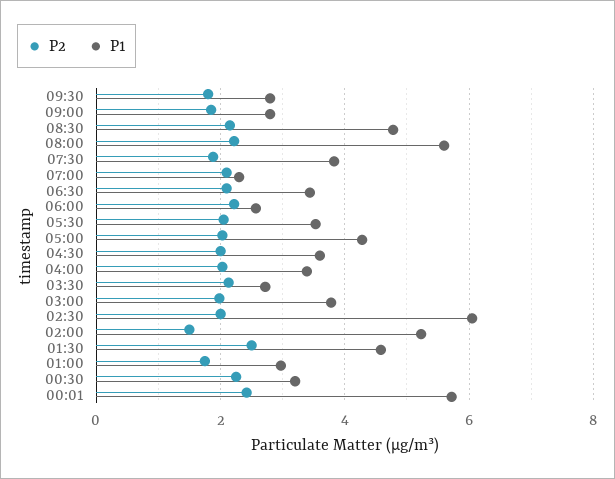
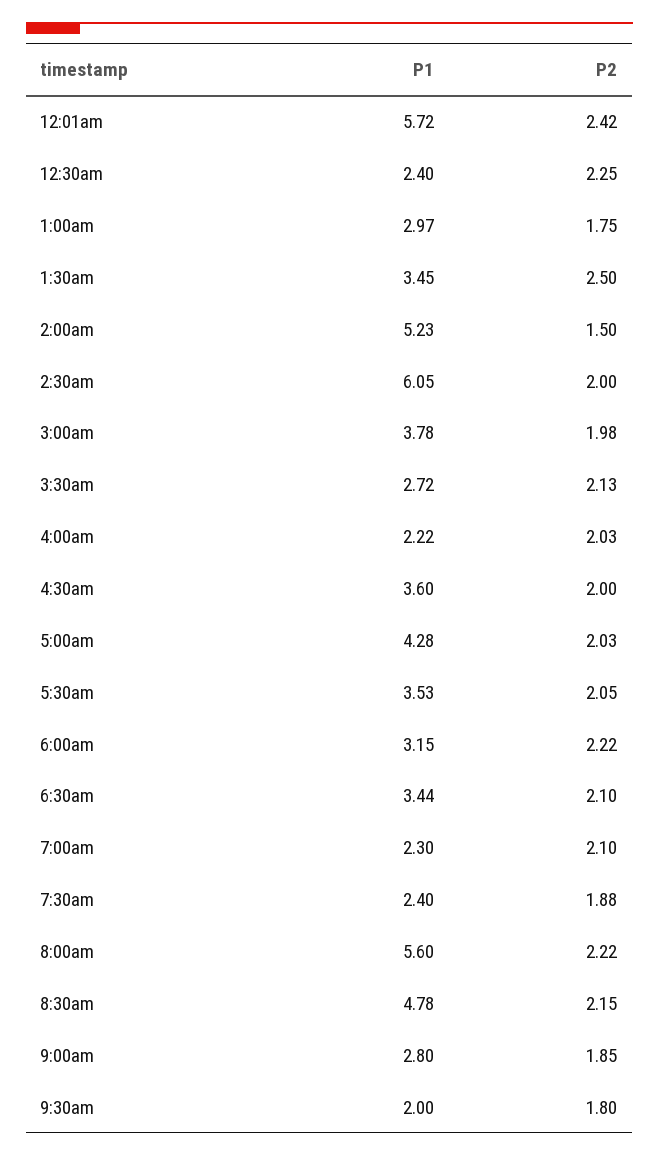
P1, 09:30: 2.8 -> 2
P1, 07:30: 3.8 -> 2.4
P1, 06:00: 2.6 -> 3.15
P1, 04:00: 3.4 -> 2.22
P1, 01:30: 4.6 -> 3.45
P1, 00:30: 3.2 -> 2.4

